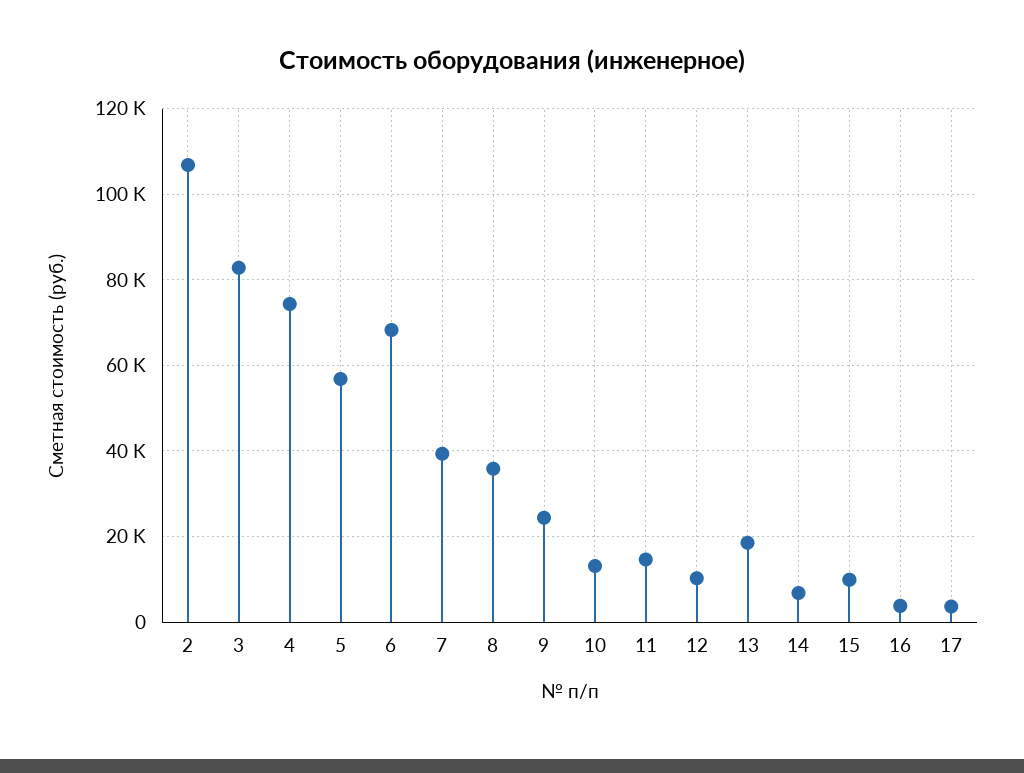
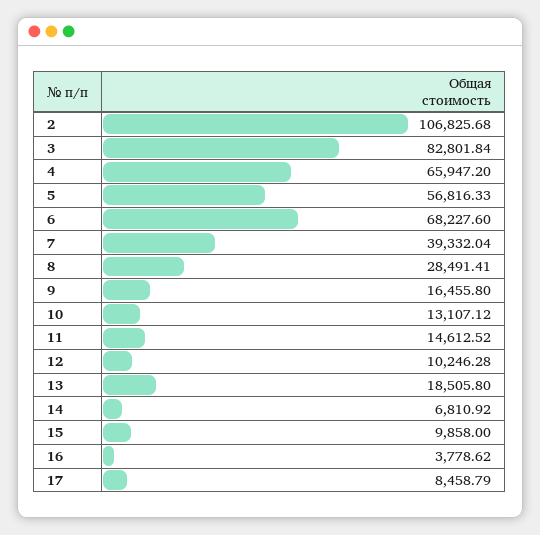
4: 74000 -> 65947.2
8: 36000 -> 28491.41
9: 24000 -> 16455.8
17: 4000 -> 8458.79

